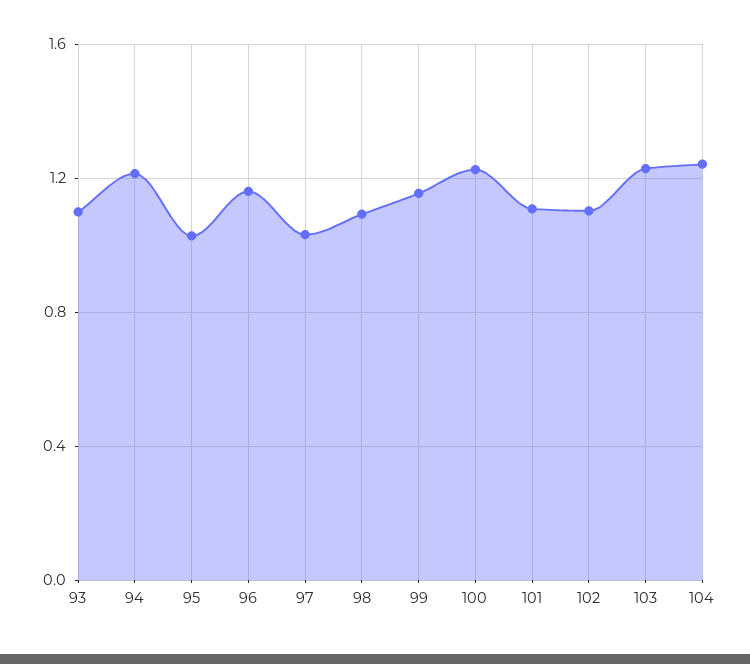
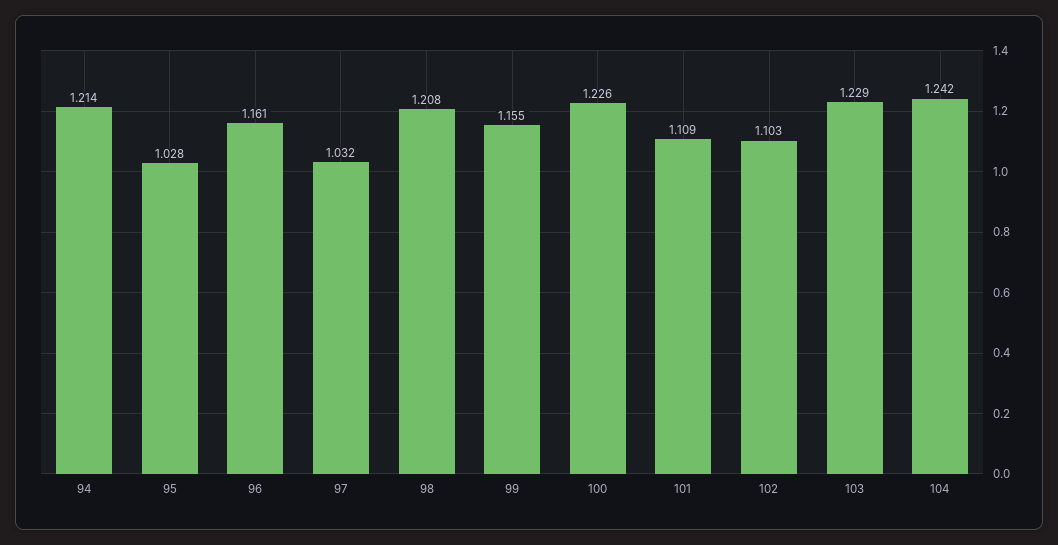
93: 1.1 -> none
98: 1.1 -> 1.208

